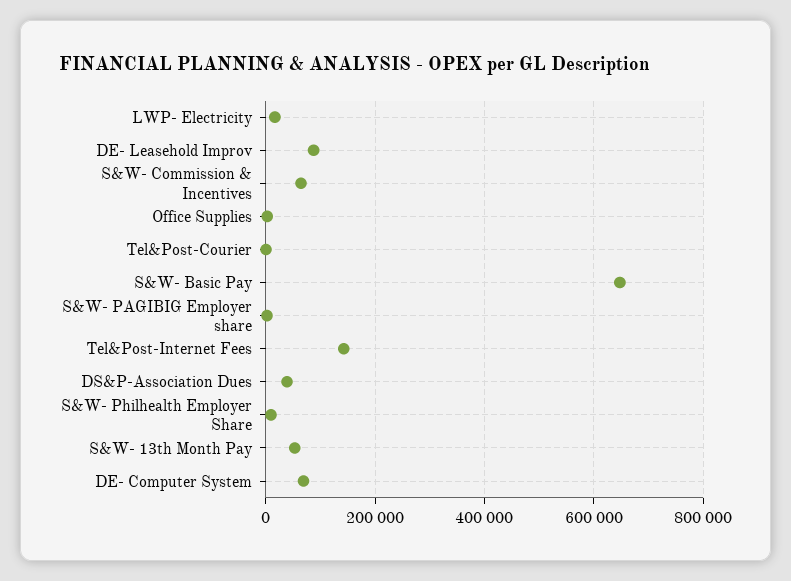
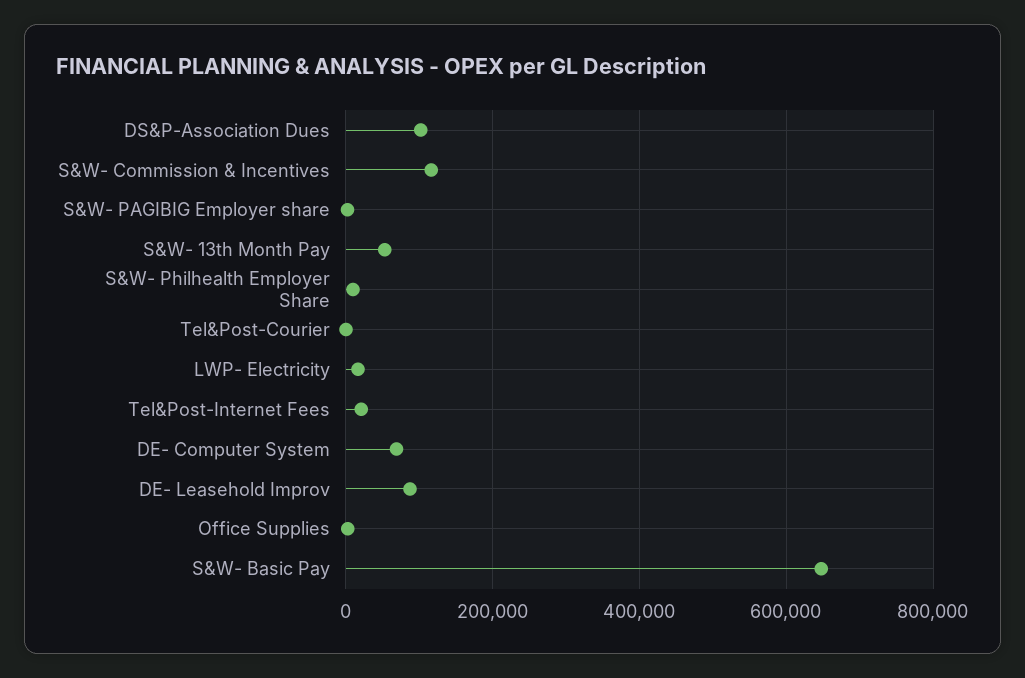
S&W- Commission & Incentives: 60000 -> 120000
Tel&Post-Internet Fees: 140000 -> 20000
DS&P-Association Dues: 40000 -> 100000

